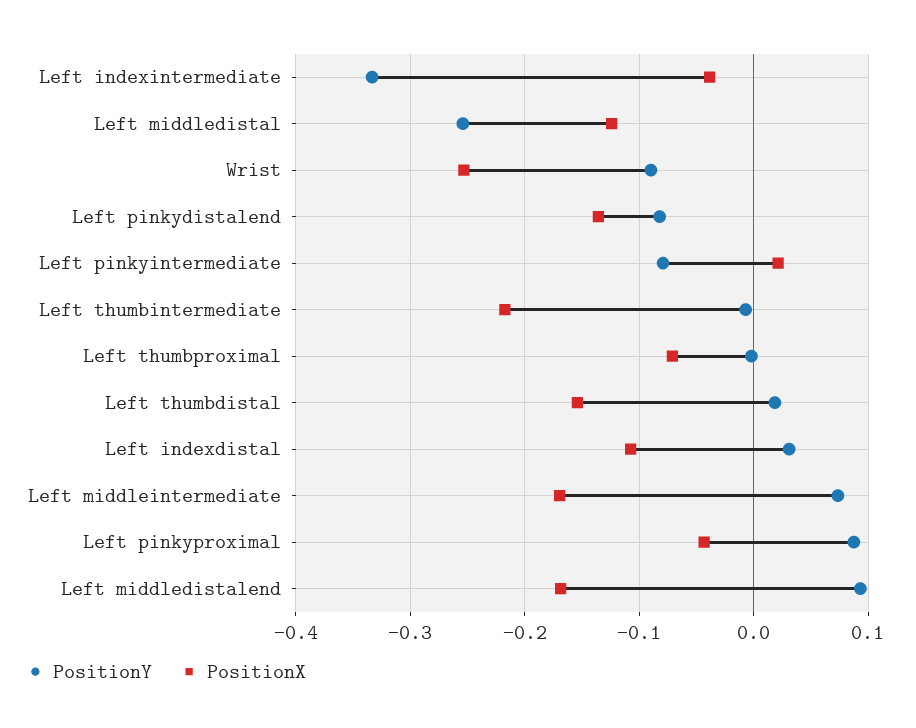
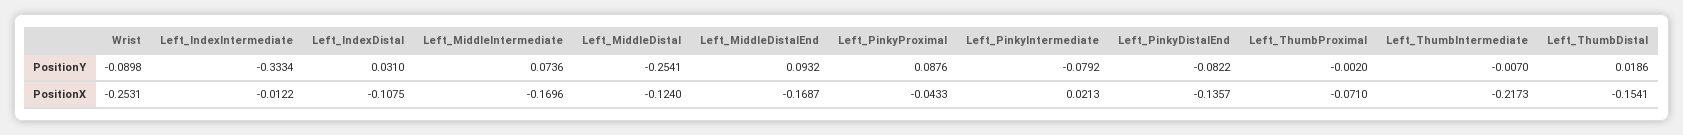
PositionX, Left indexintermediate: -0.04 -> -0.0122

